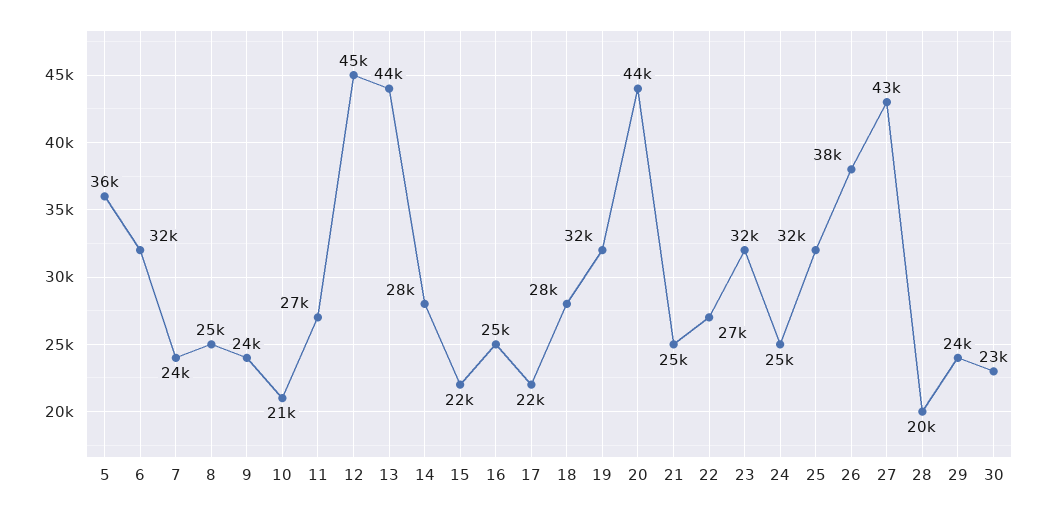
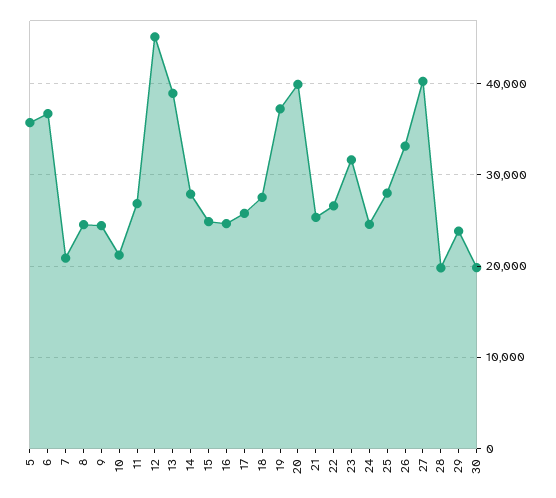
6: 32000 -> 37000
7: 24000 -> 21000
13: 44000 -> 39000
15: 22000 -> 25000
17: 22000 -> 26000
19: 32000 -> 37000
20: 44000 -> 40000
25: 32000 -> 28000
26: 38000 -> 33000
27: 43000 -> 40000
30: 23000 -> 20000

